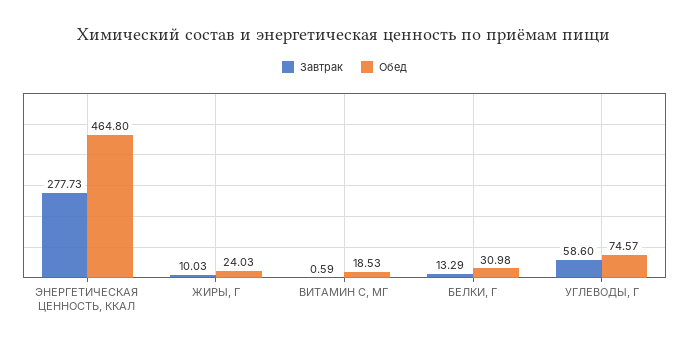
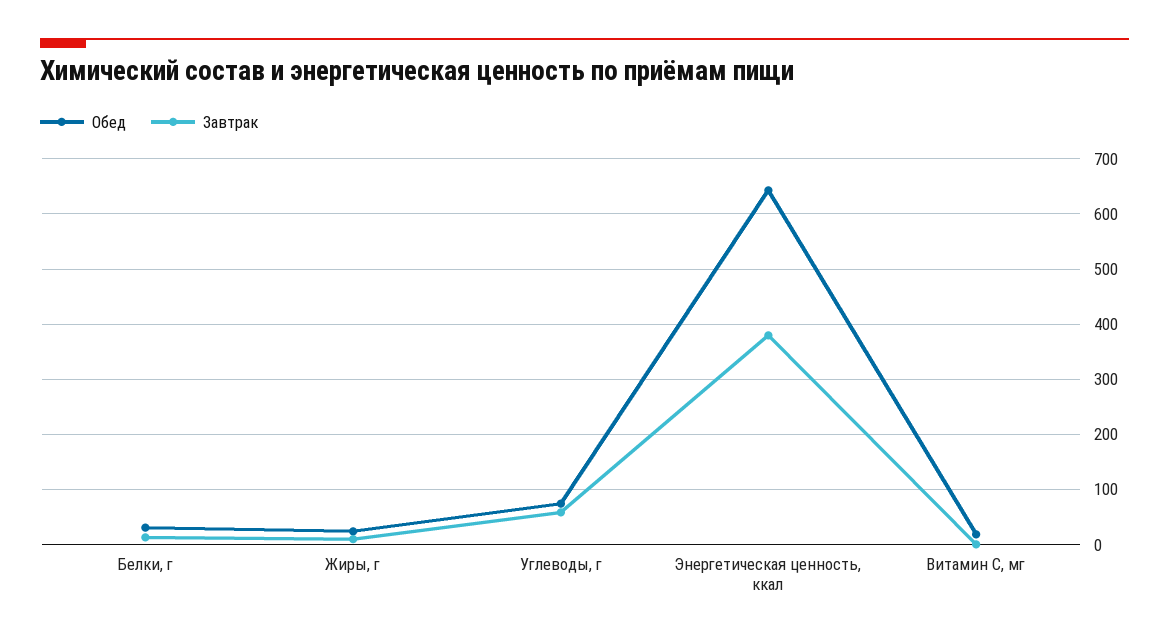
Завтрак, ЭНЕРГЕТИЧЕСКАЯ ЦЕННОСТЬ, ККАЛ: 277.73 -> 380
Обед, ЭНЕРГЕТИЧЕСКАЯ ЦЕННОСТЬ, ККАЛ: 464.8 -> 640

